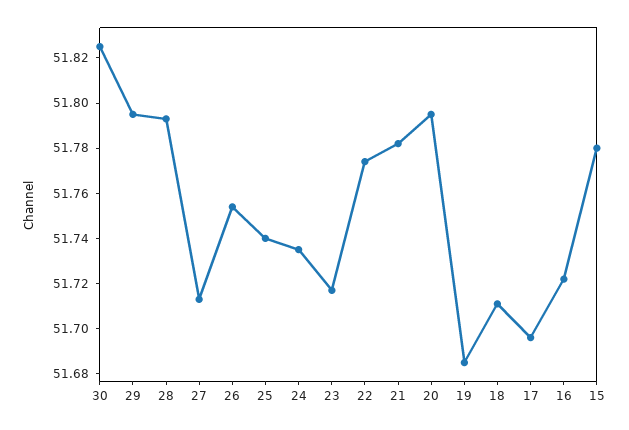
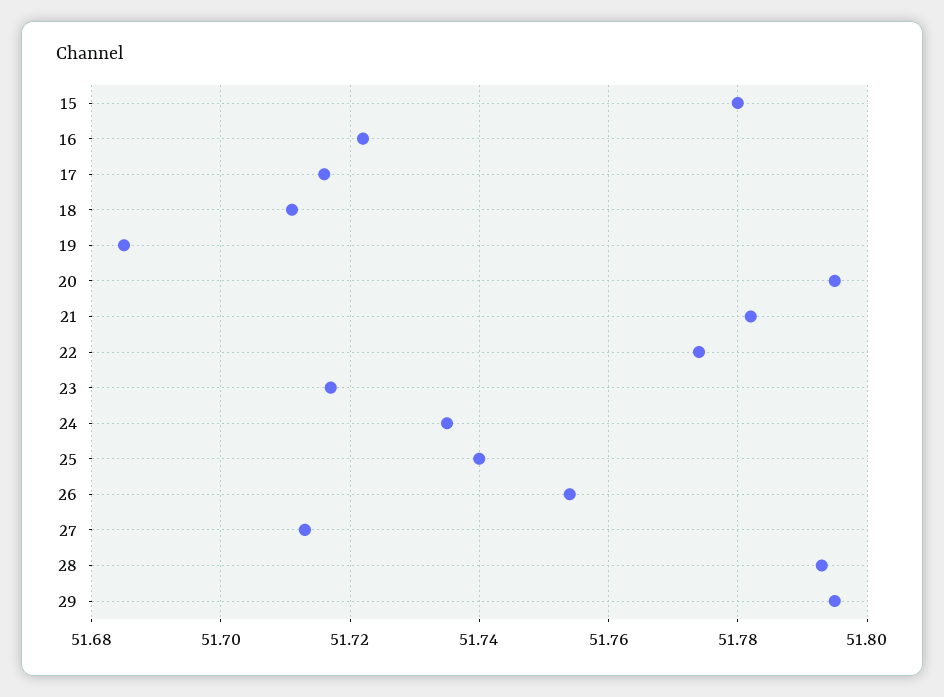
30: 51.825 -> none
17: 51.695 -> 51.715

